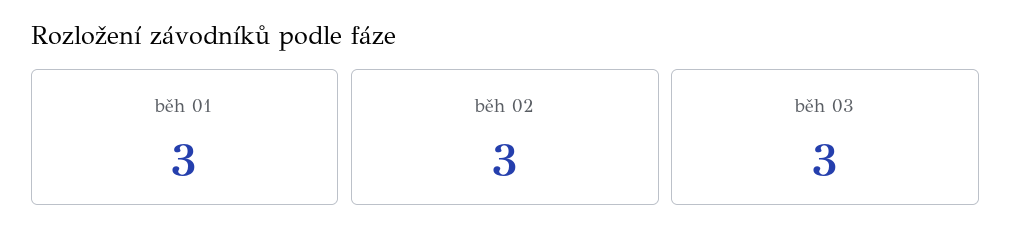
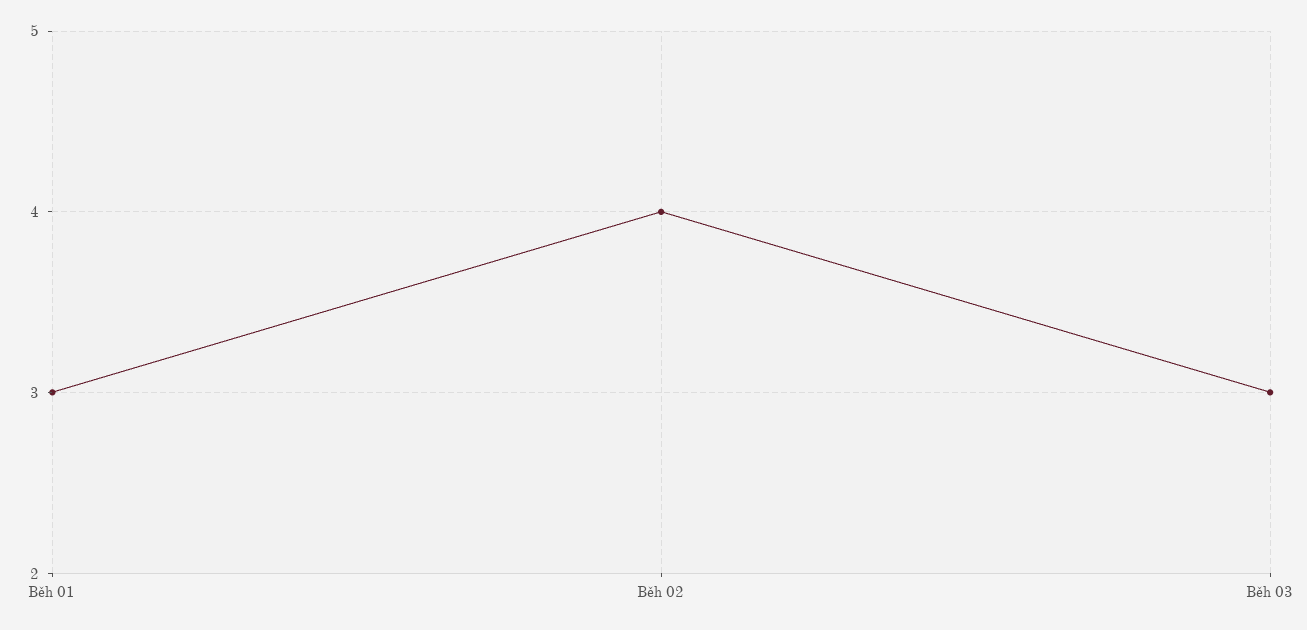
běh 02: 3 -> 4

